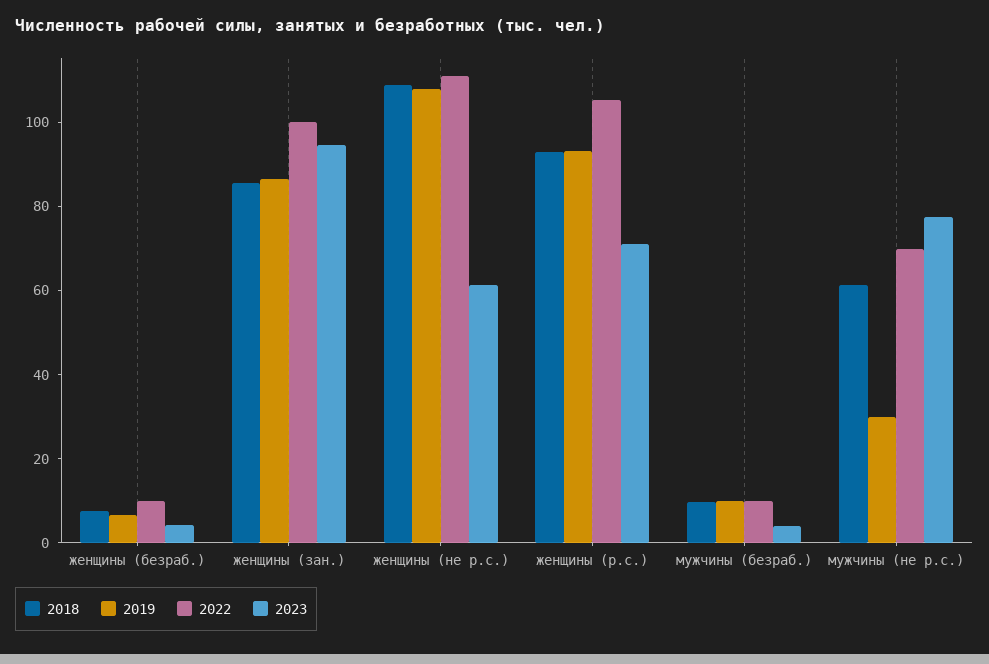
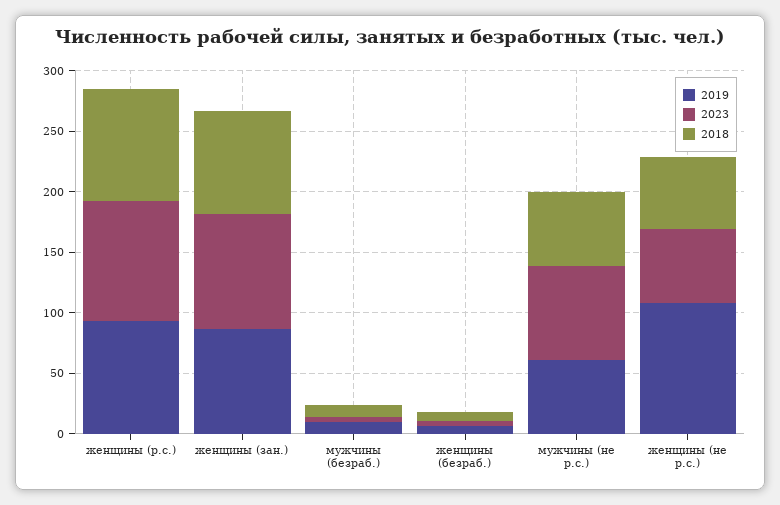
2022, женщины (безраб.): 10 -> none
2022, женщины (зан.): 100 -> none
2018, женщины (не р.с.): 110 -> 60
2022, женщины (не р.с.): 110 -> none
2022, женщины (р.с.): 105 -> none
2023, женщины (р.с.): 70 -> 100
2022, мужчины (безраб.): 10 -> none
2019, мужчины (не р.с.): 30 -> 60
2022, мужчины (не р.с.): 70 -> none

